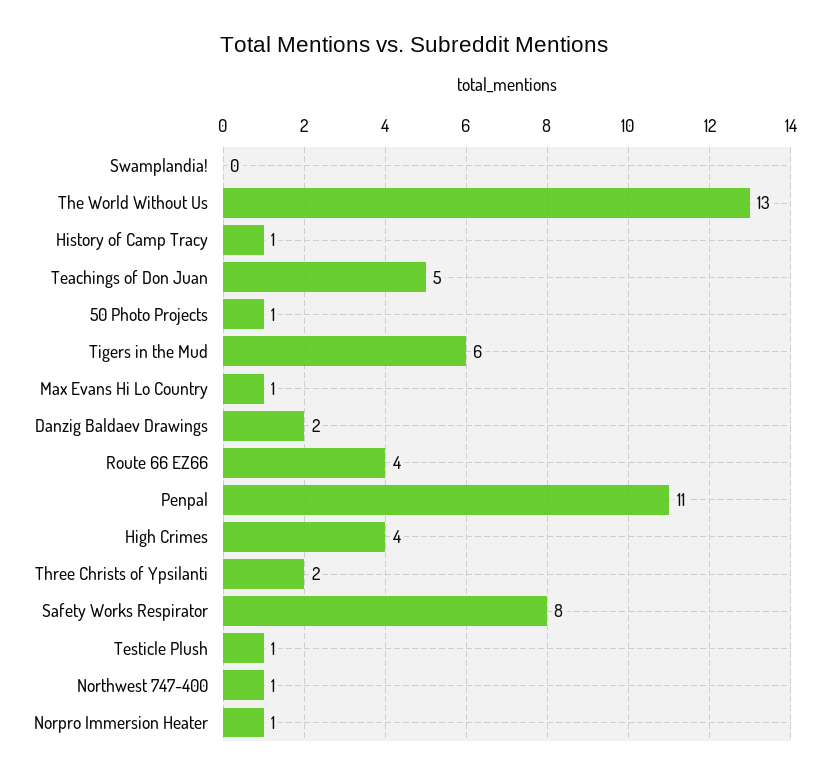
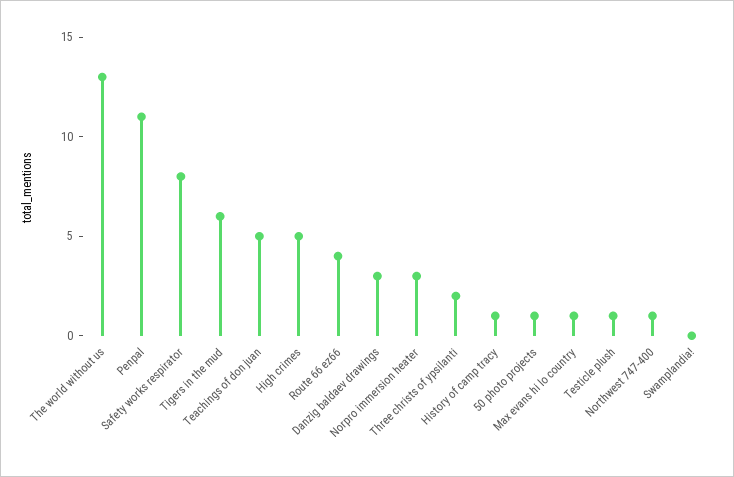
Danzig Baldaev Drawings: 2 -> 3
High Crimes: 4 -> 5
Norpro Immersion Heater: 1 -> 3

